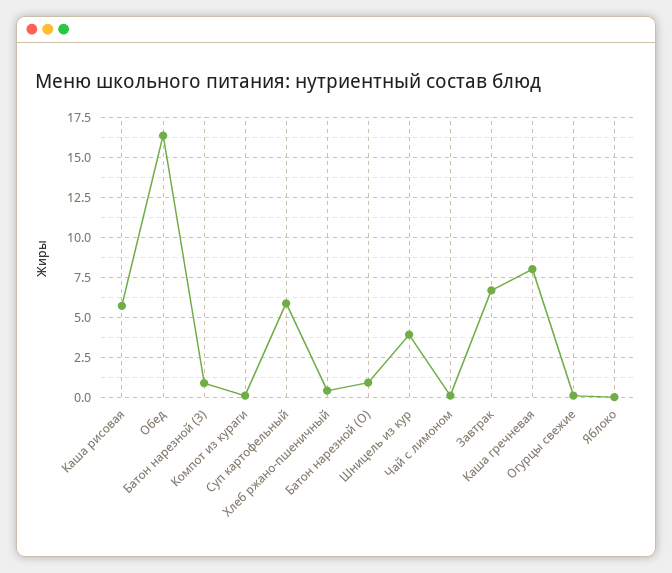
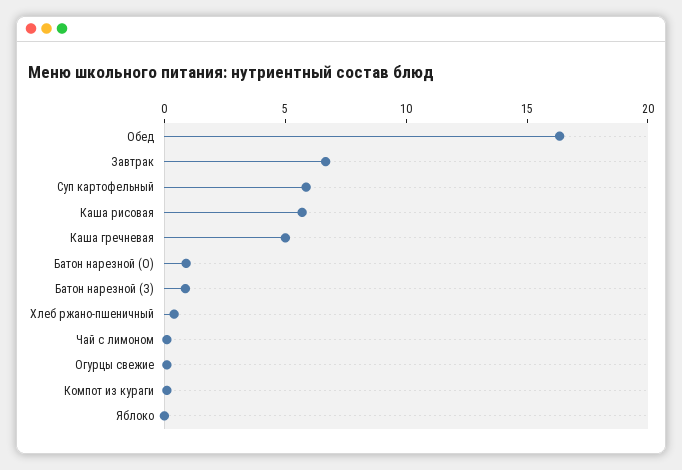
Шницель из кур: 4 -> none
Каша гречневая: 8 -> 5

